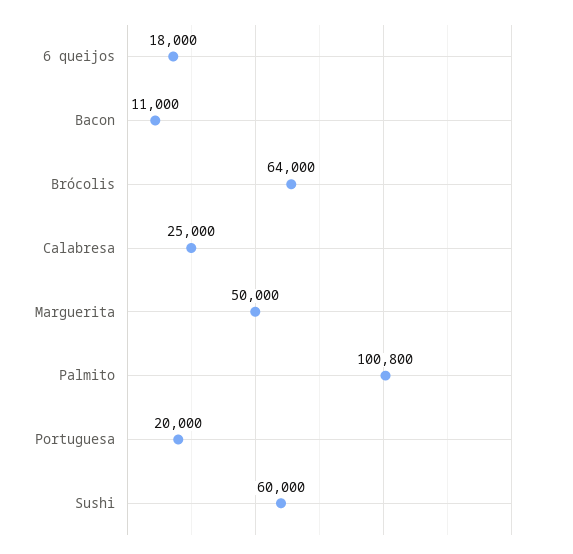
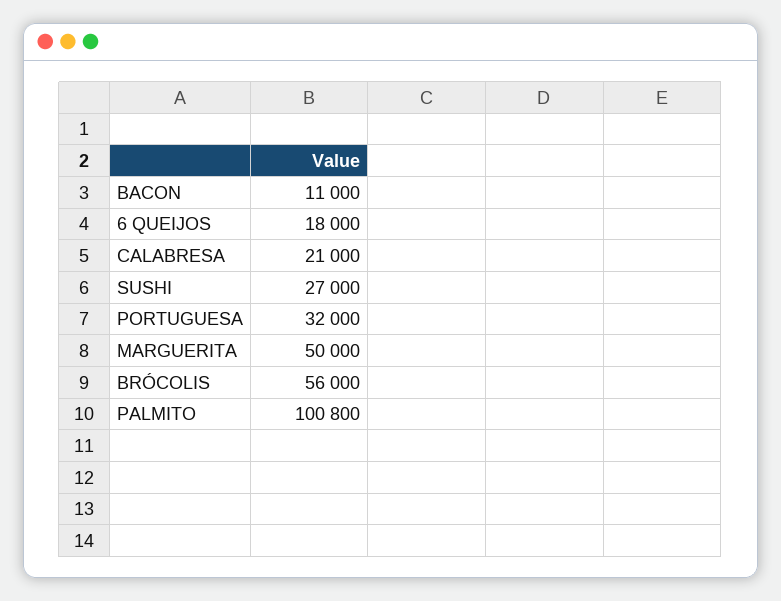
Brócolis: 64000 -> 56000
Calabresa: 25000 -> 21000
Portuguesa: 20000 -> 32000
Sushi: 60000 -> 27000

